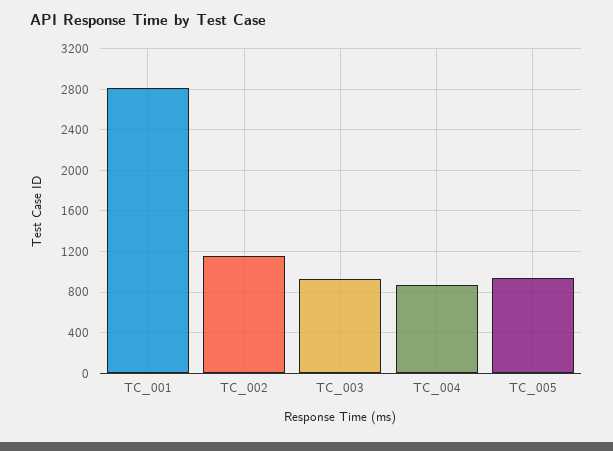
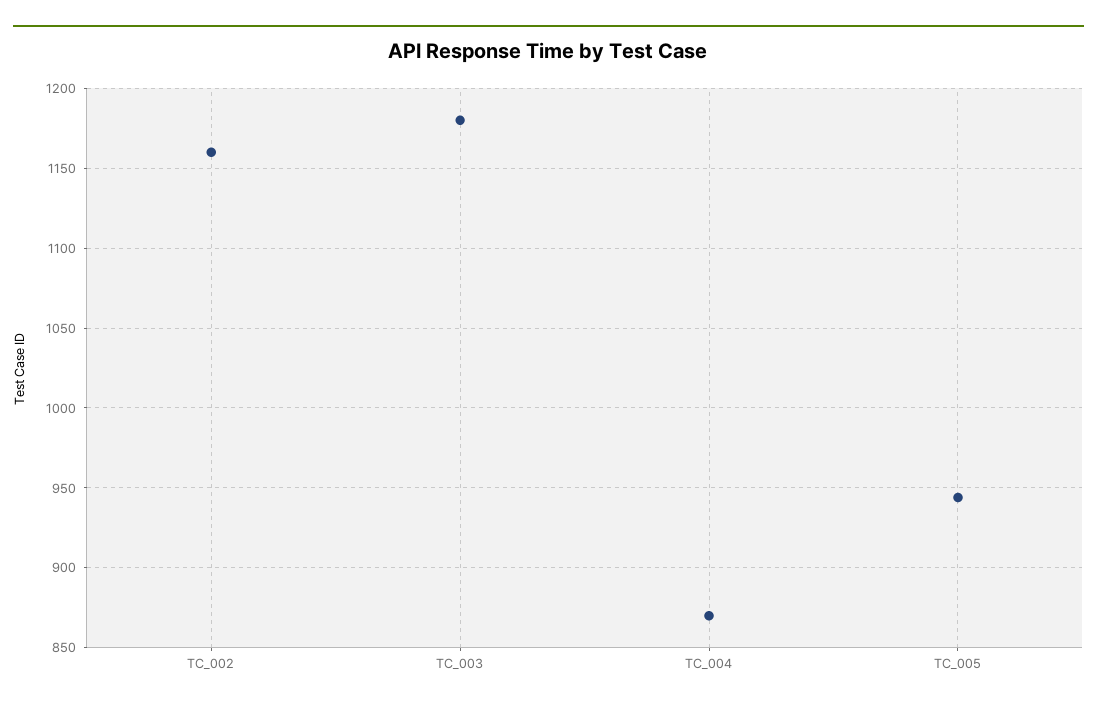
TC_001: 2800 -> none
TC_003: 900 -> 1180

